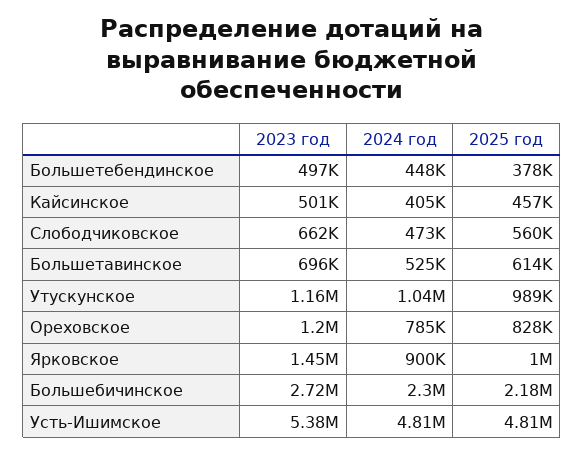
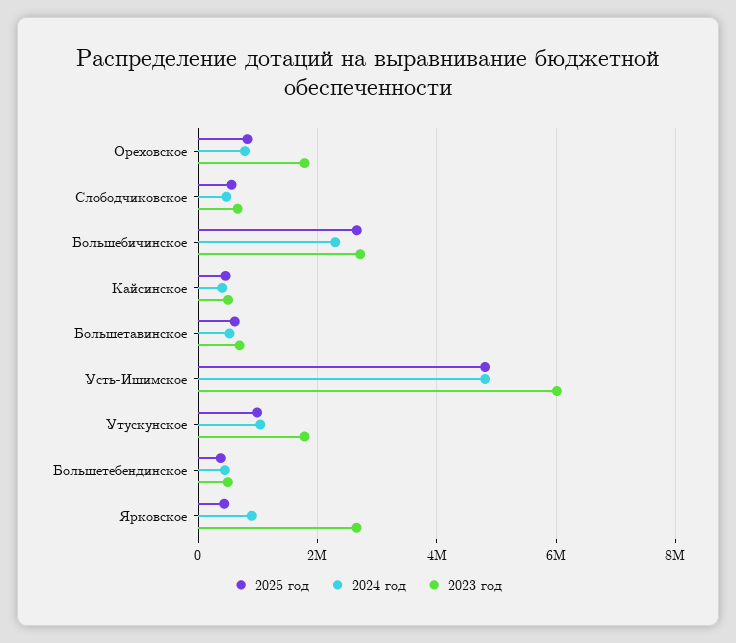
2023 год, Утускунское: 1160000 -> 1800000
2023 год, Ореховское: 1200000 -> 1800000
2023 год, Ярковское: 1450000 -> 2600000
2025 год, Ярковское: 1000000 -> 400000
2025 год, Большебичинское: 2180000 -> 2600000
2023 год, Усть-Ишимское: 5380000 -> 6000000

